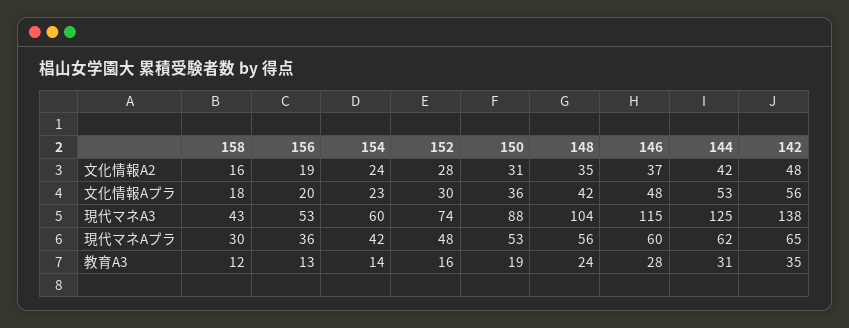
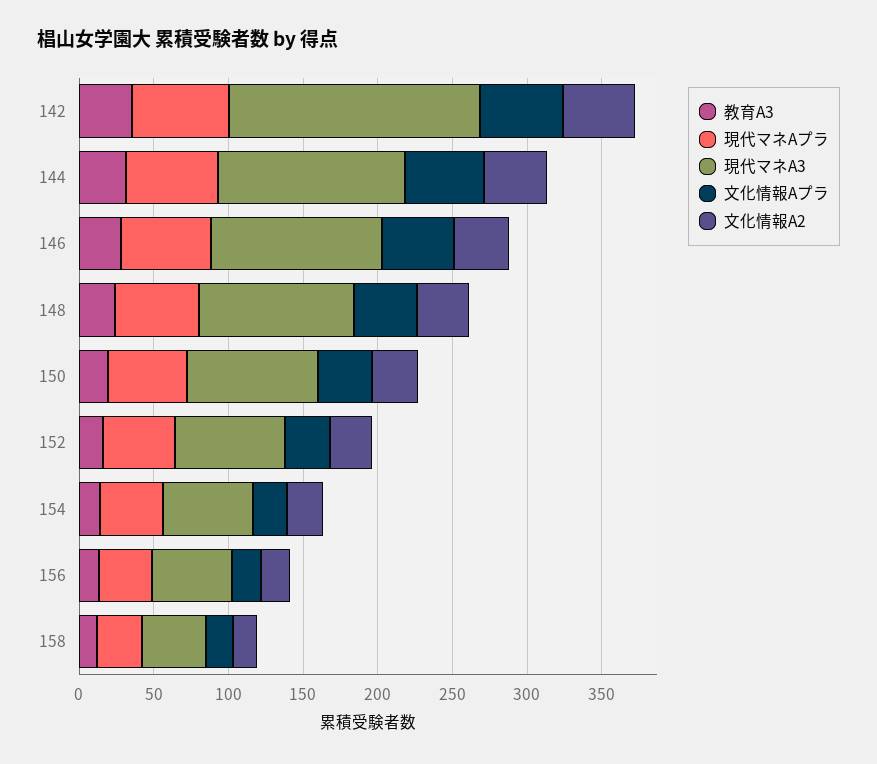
現代マネA3, 142: 138 -> 170

